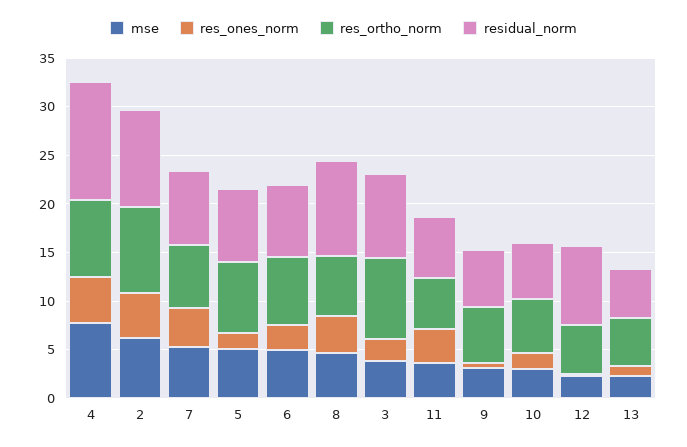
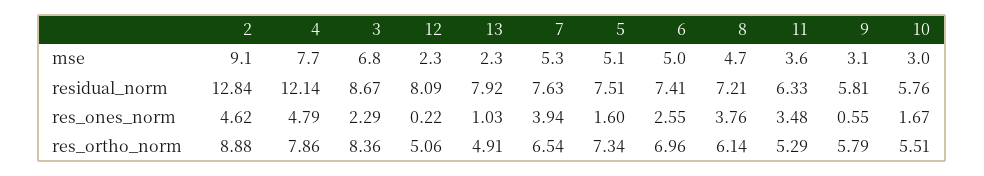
mse, 2: 6 -> 9.1
residual_norm, 2: 10 -> 12.84
residual_norm, 8: 10 -> 7.21
mse, 3: 4 -> 6.8
residual_norm, 13: 5 -> 7.92

